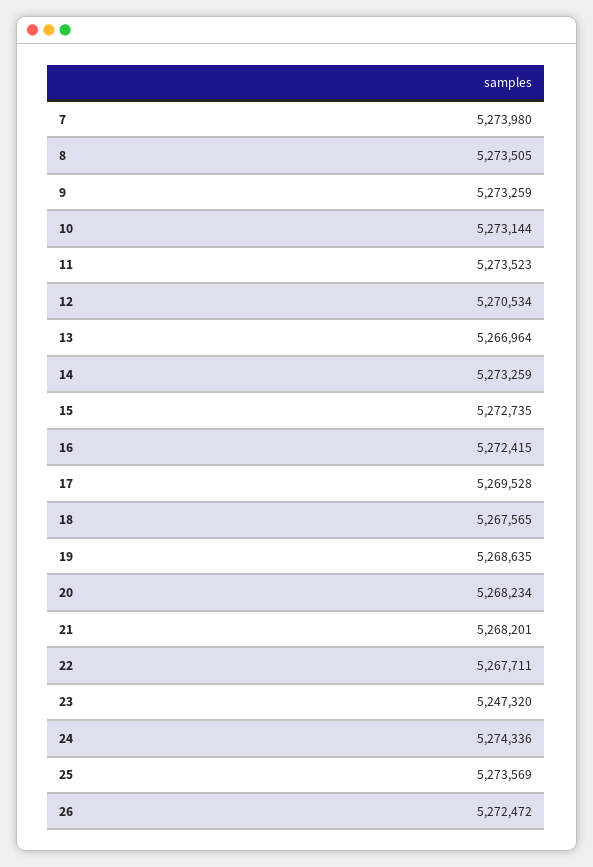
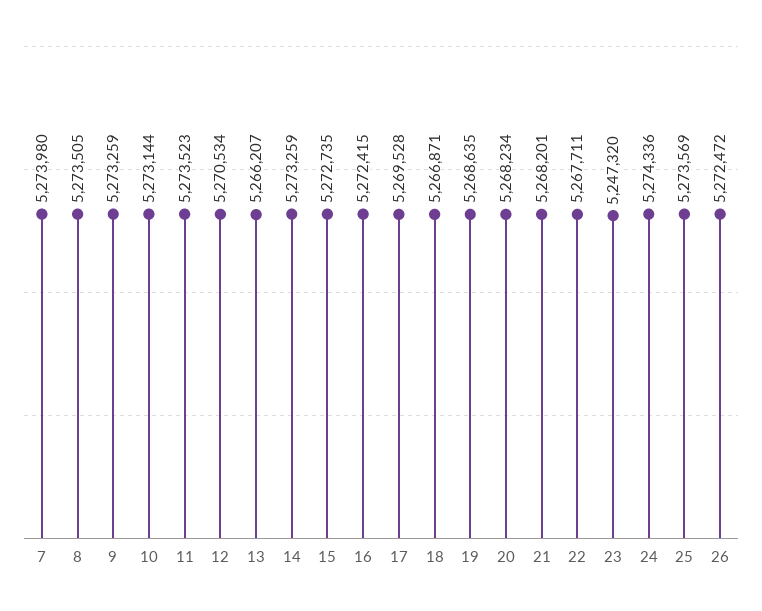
13: 5266964 -> 5266207
18: 5267565 -> 5266871

